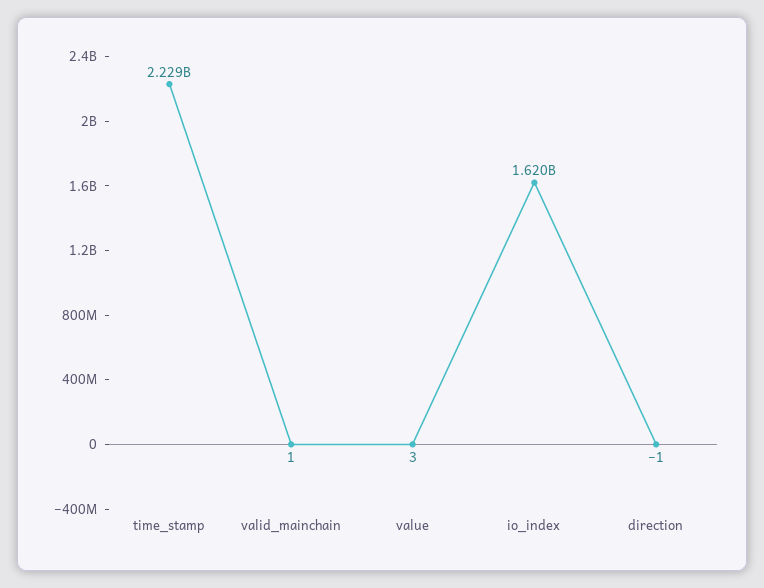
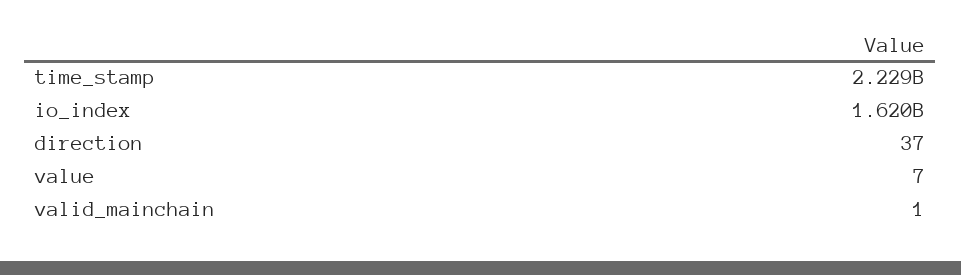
value: 3 -> 7
direction: -1 -> 37

